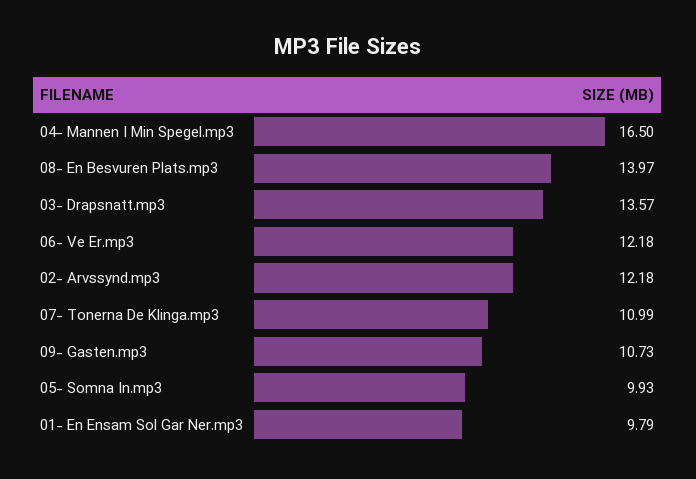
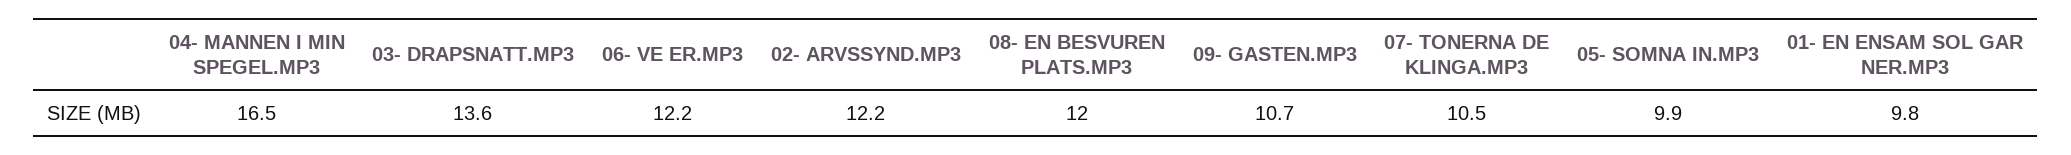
08- En Besvuren Plats.mp3: 13.97 -> 12
07- Tonerna De Klinga.mp3: 10.99 -> 10.5

